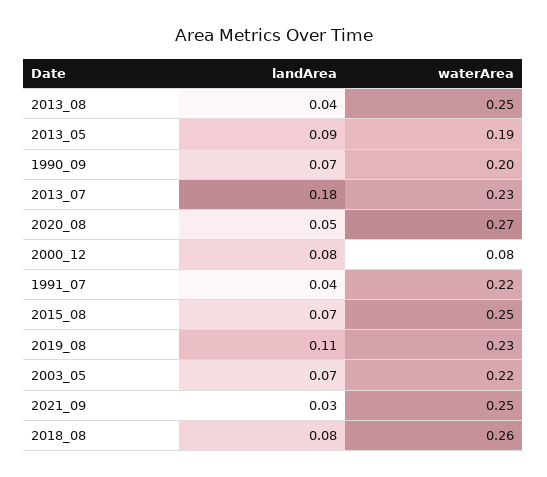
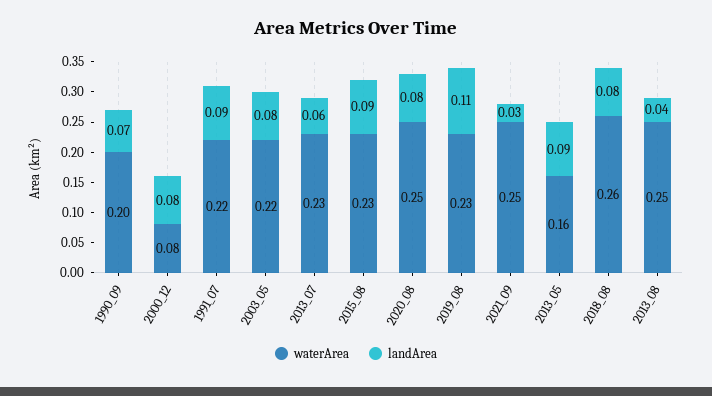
waterArea, 2013_05: 0.19 -> 0.16
landArea, 2013_07: 0.18 -> 0.06
landArea, 2020_08: 0.05 -> 0.08
waterArea, 2020_08: 0.27 -> 0.25
landArea, 1991_07: 0.04 -> 0.09
landArea, 2015_08: 0.07 -> 0.09
waterArea, 2015_08: 0.25 -> 0.23
landArea, 2003_05: 0.07 -> 0.08

